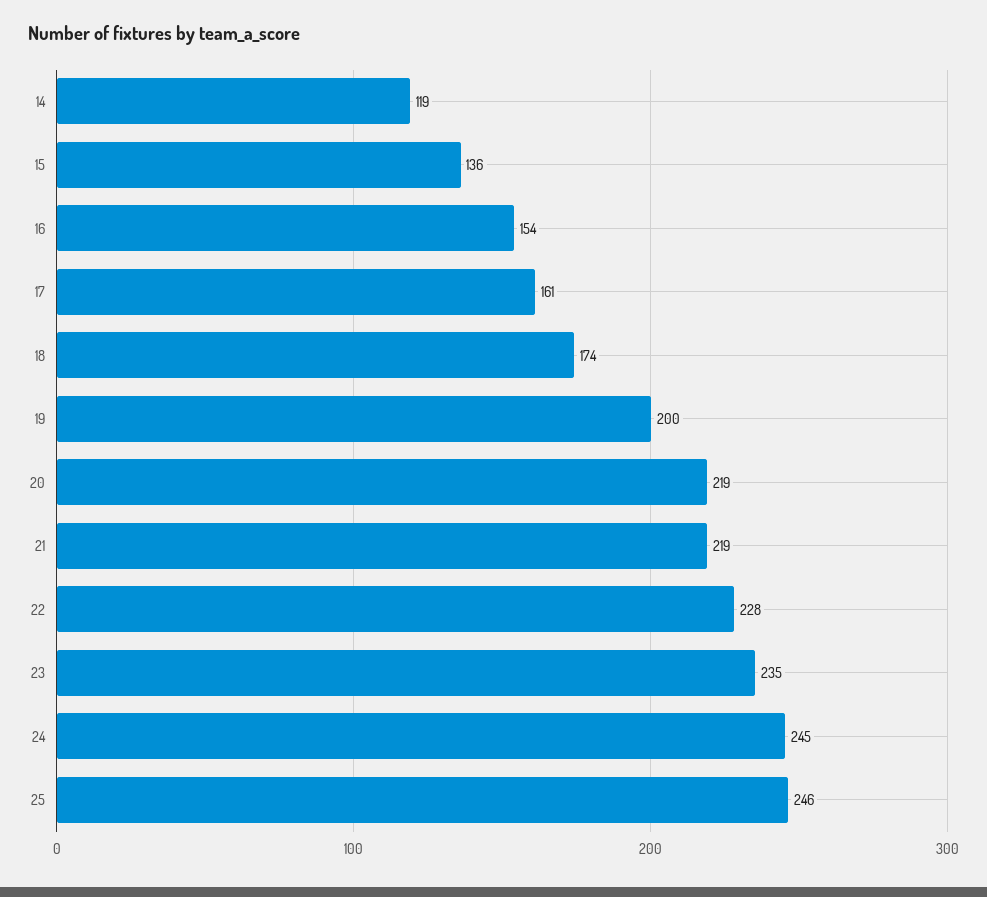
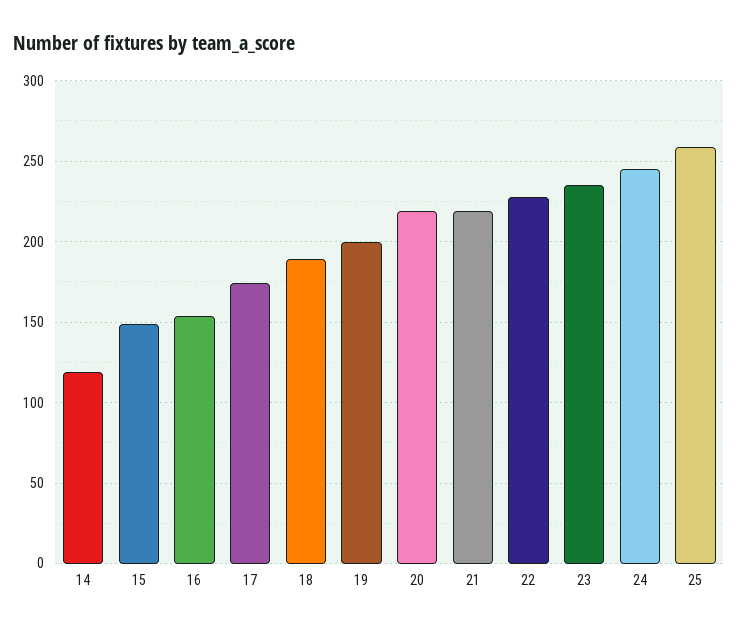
15: 136 -> 150
17: 161 -> 175
18: 174 -> 190
25: 246 -> 260

